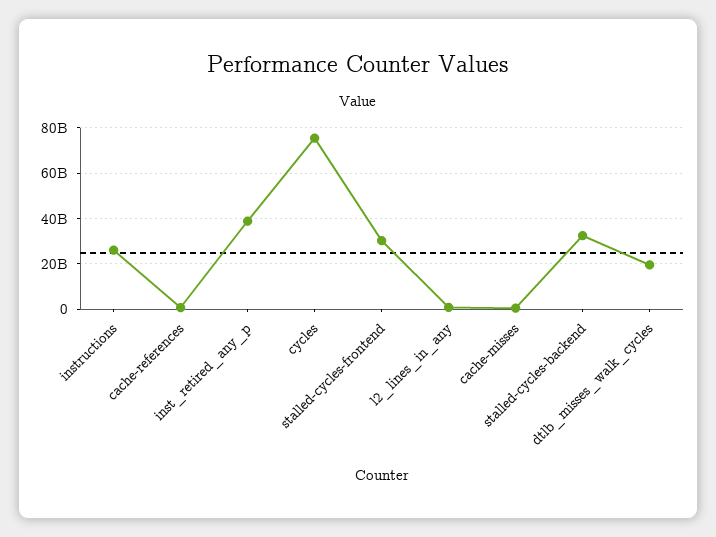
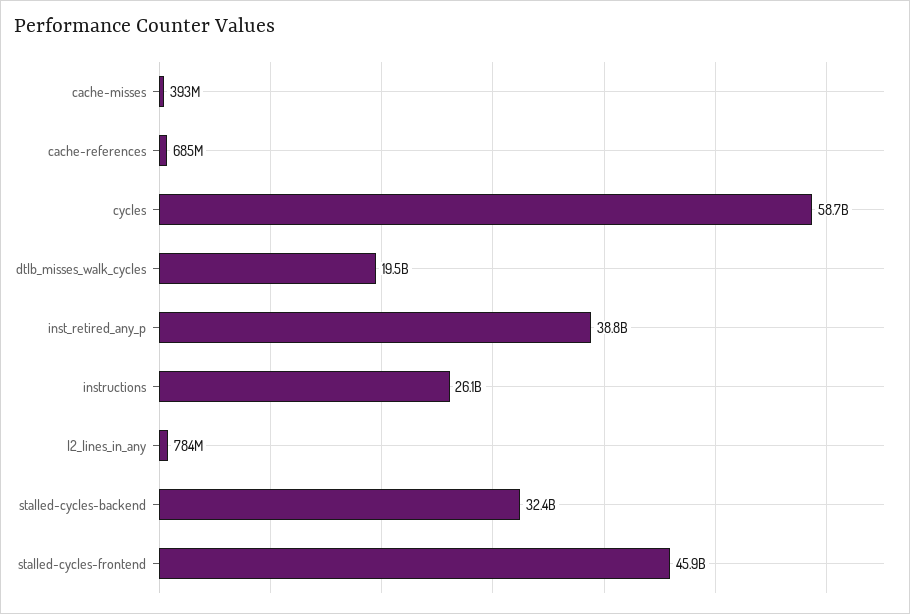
cycles: 75000000000 -> 58700000000
stalled-cycles-frontend: 30000000000 -> 45900000000

